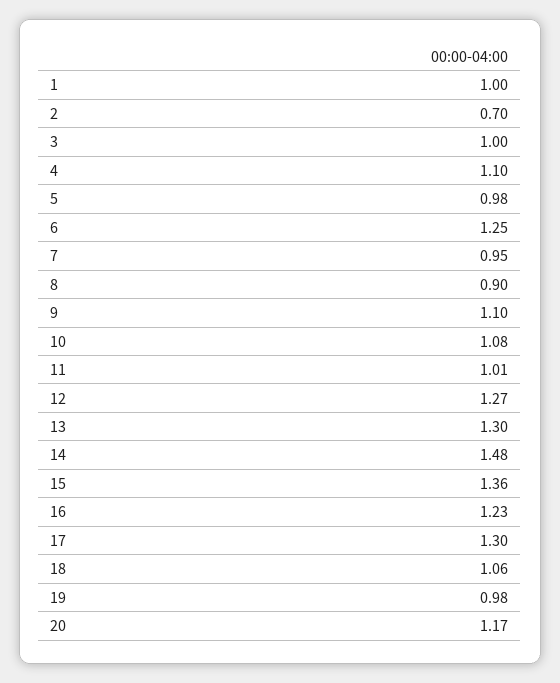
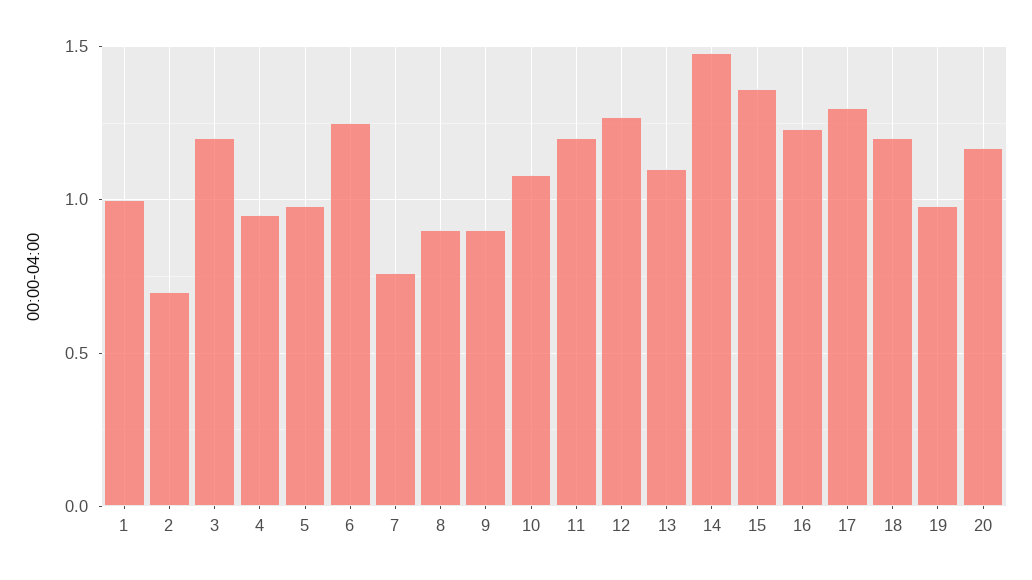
3: 1 -> 1.2
4: 1.1 -> 0.95
7: 0.95 -> 0.75
9: 1.1 -> 0.9
11: 1.01 -> 1.2
13: 1.3 -> 1.1
18: 1.06 -> 1.2

